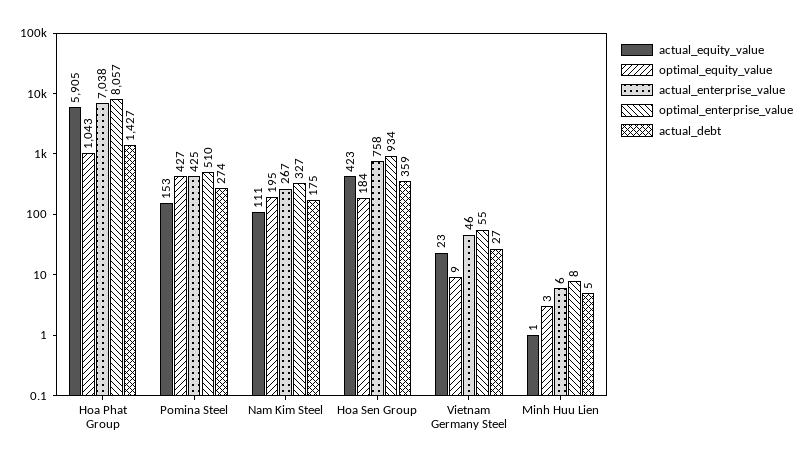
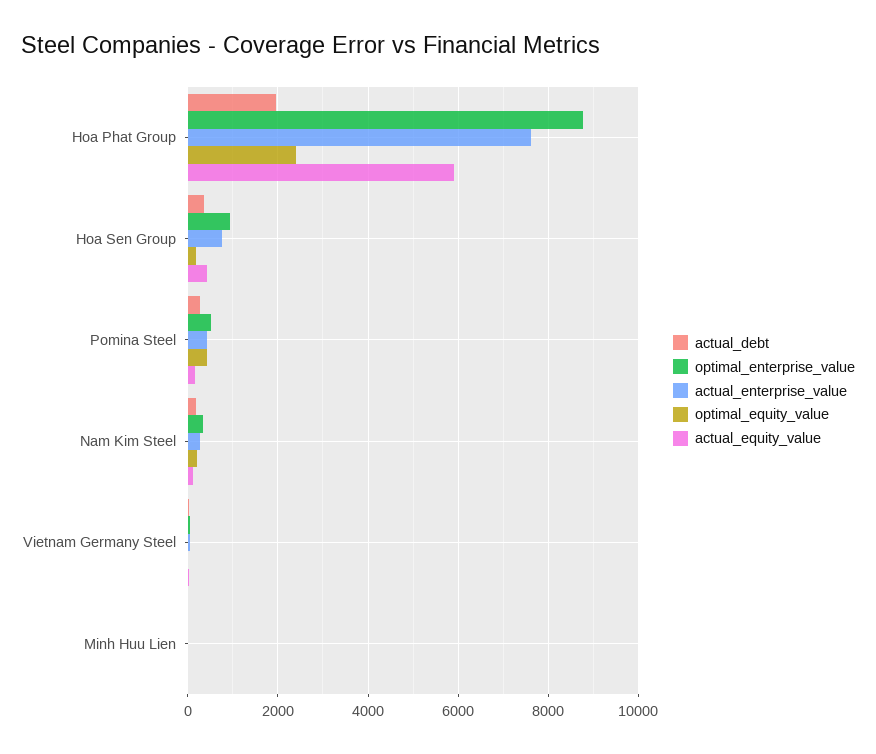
optimal_equity_value, Hoa Phat Group: 1043 -> 2400
actual_enterprise_value, Hoa Phat Group: 7038 -> 7600
optimal_enterprise_value, Hoa Phat Group: 8057 -> 8800
actual_debt, Hoa Phat Group: 1427 -> 2000

